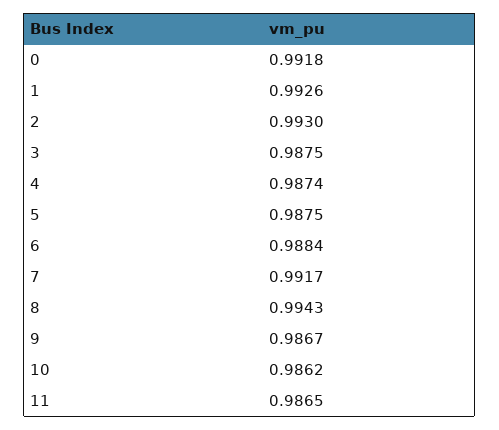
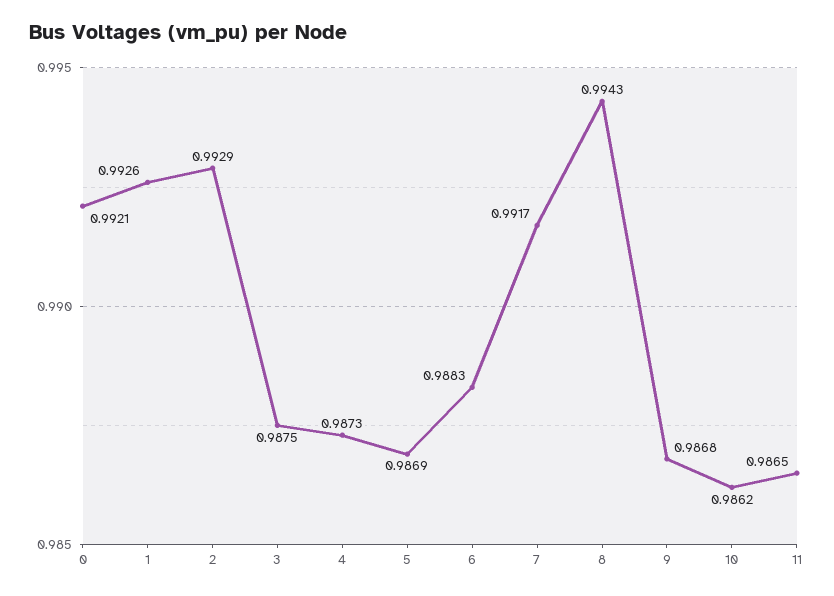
0: 0.9918 -> 0.9921
2: 0.993 -> 0.9929
4: 0.9874 -> 0.9873
5: 0.9875 -> 0.9869
6: 0.9884 -> 0.9883
9: 0.9867 -> 0.9868

